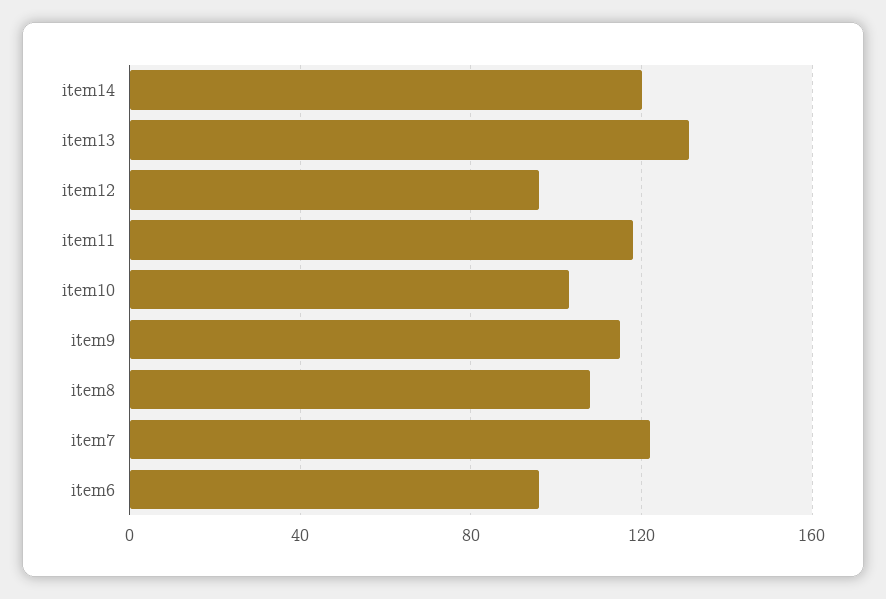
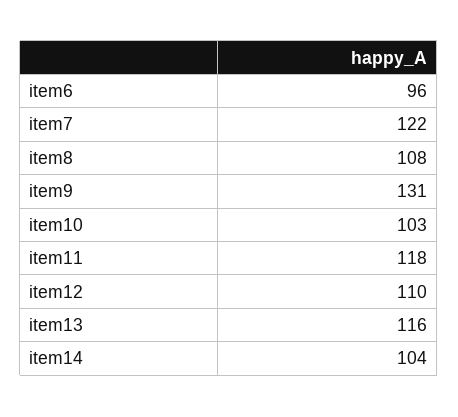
item14: 120 -> 104
item13: 130 -> 116
item12: 95 -> 110
item9: 115 -> 131

